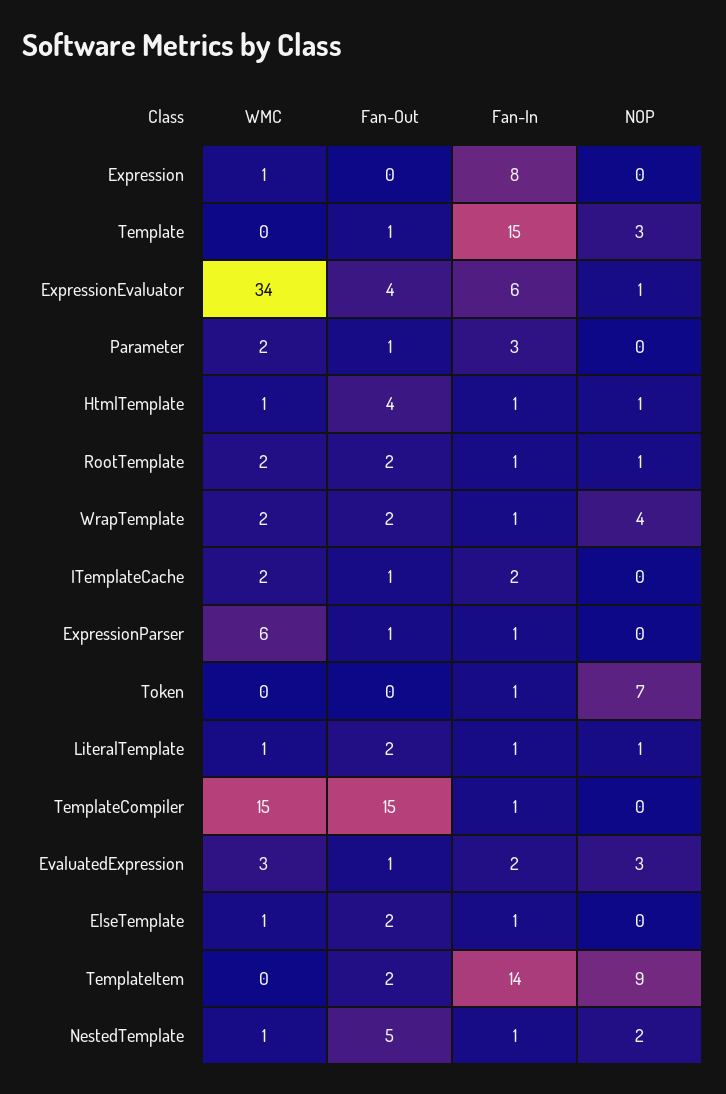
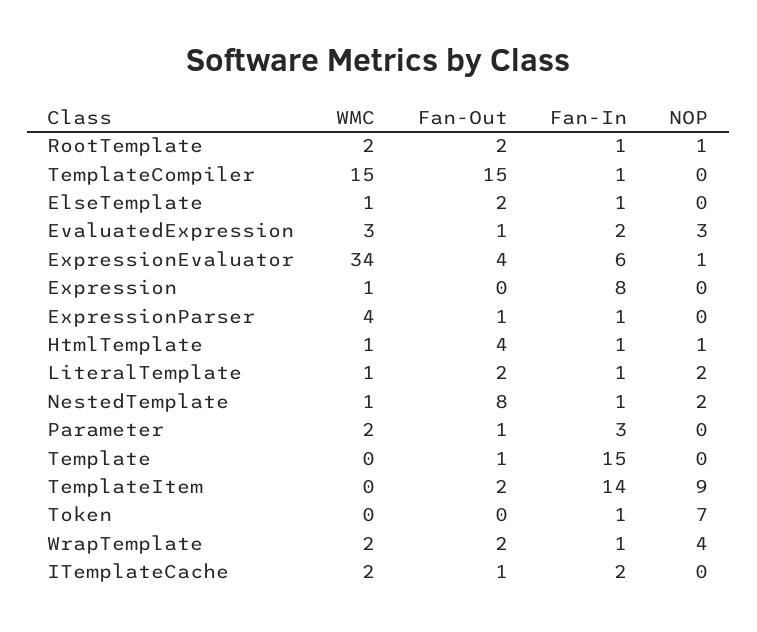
NOP, Template: 3 -> 0
WMC, ExpressionParser: 6 -> 4
NOP, LiteralTemplate: 1 -> 2
Fan-Out, NestedTemplate: 5 -> 8

